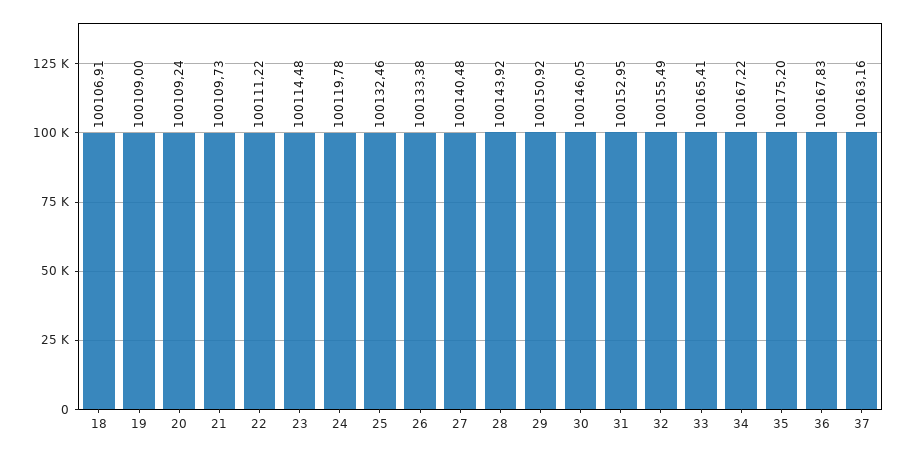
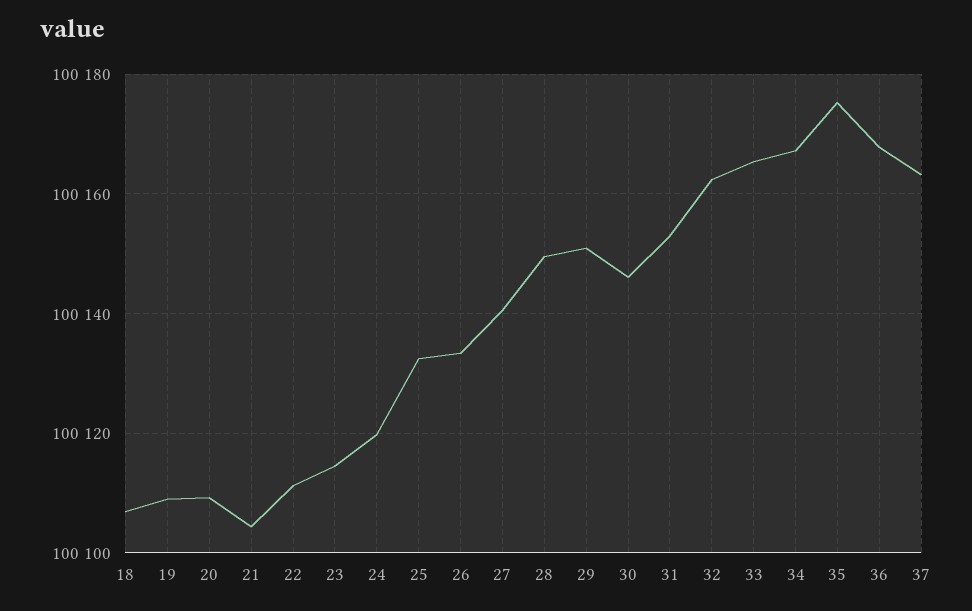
21: 100109.73 -> 100104
28: 100143.92 -> 100150
32: 100155.49 -> 100162

